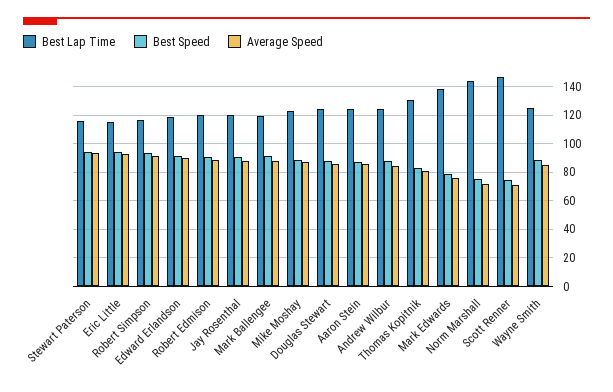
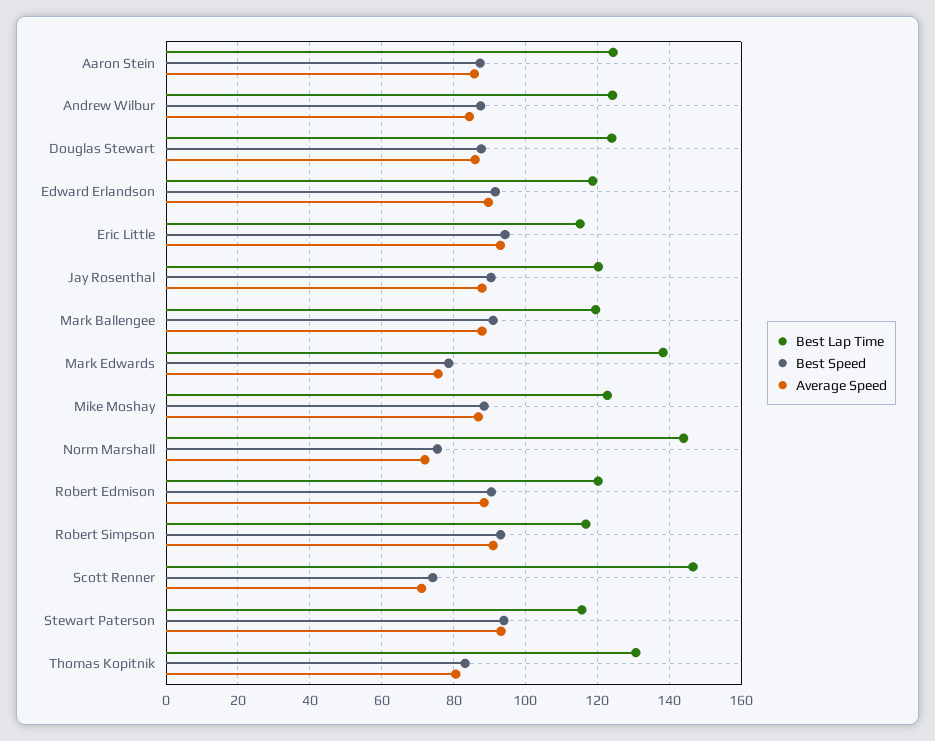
Best Lap Time, Wayne Smith: 125 -> none
Best Speed, Wayne Smith: 90 -> none
Average Speed, Wayne Smith: 85 -> none

